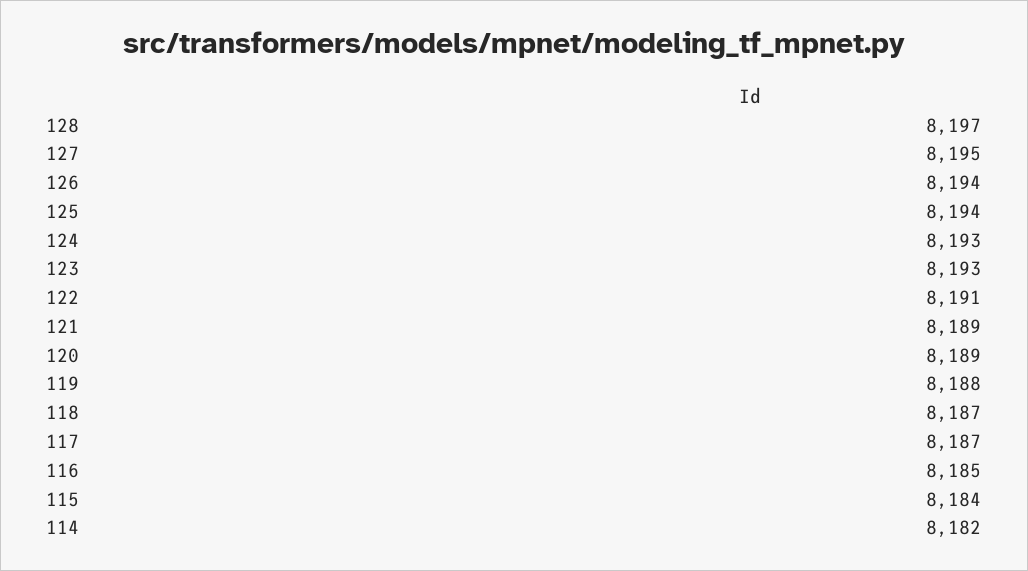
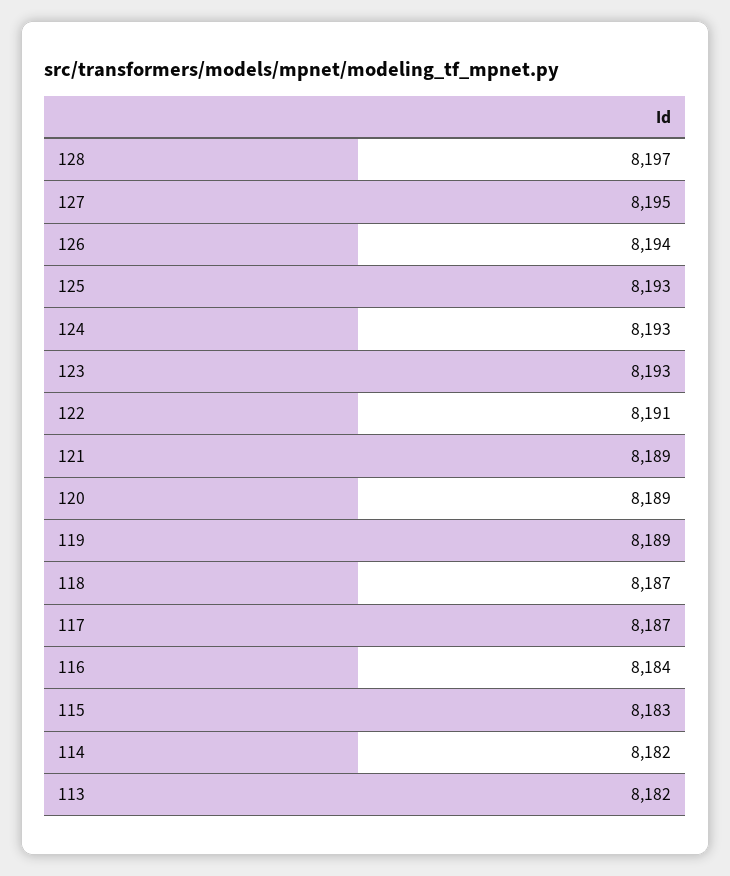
125: 8194 -> 8193
119: 8188 -> 8189
116: 8185 -> 8184
115: 8184 -> 8183
113: none -> 8182

